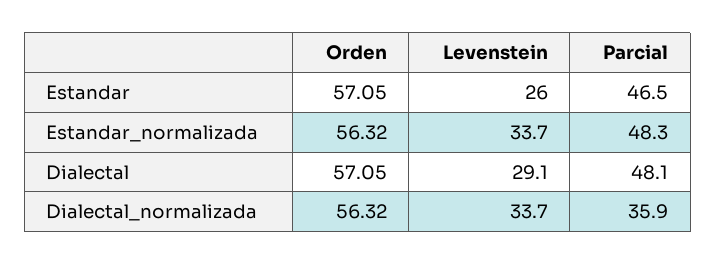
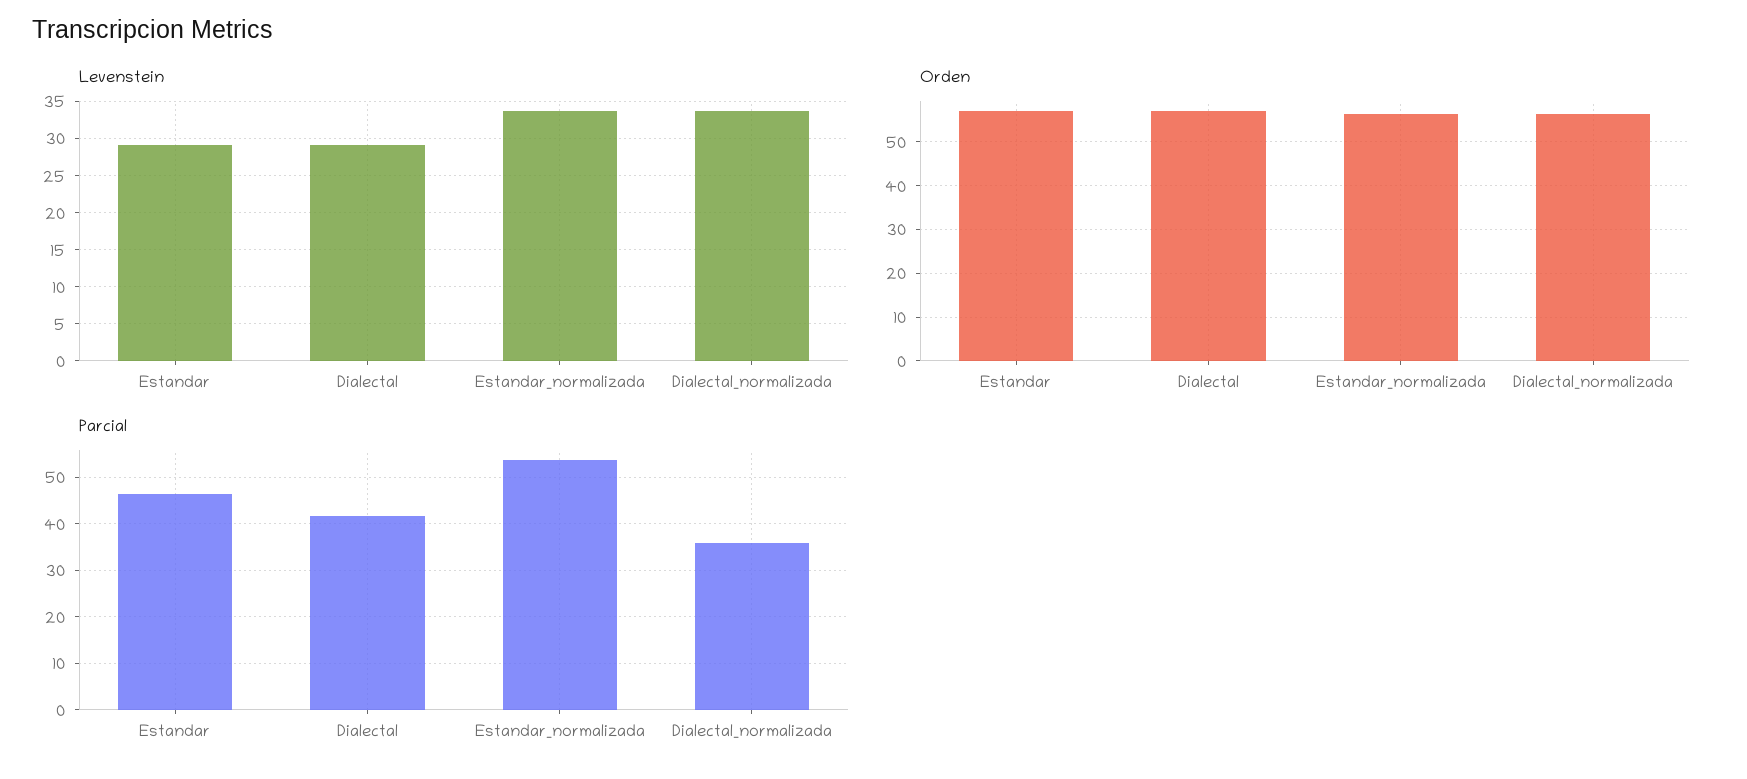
Levenstein, Estandar: 26 -> 29
Parcial, Estandar_normalizada: 48.3 -> 54
Parcial, Dialectal: 48.1 -> 42

